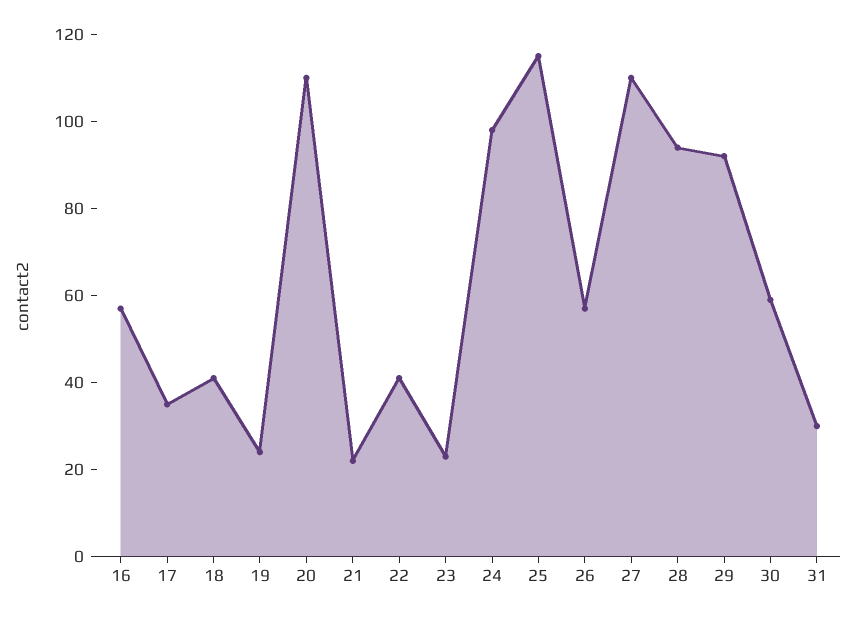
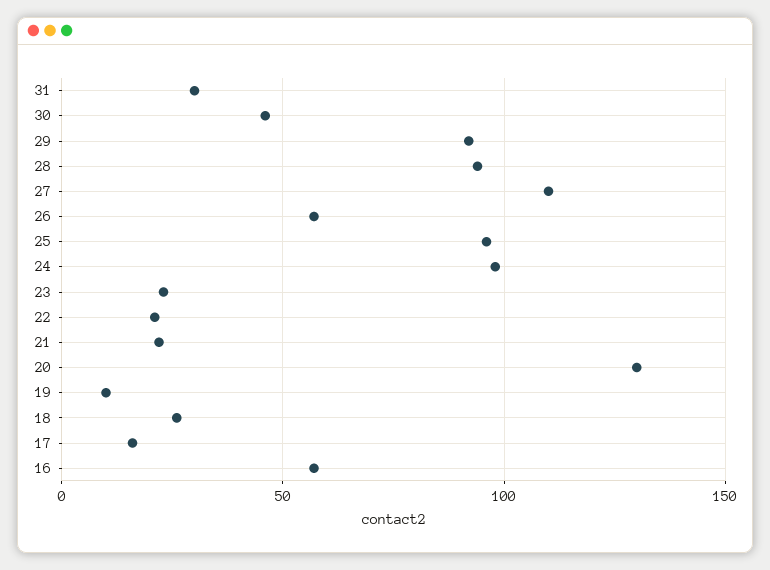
17: 35 -> 15
18: 40 -> 25
19: 25 -> 10
20: 110 -> 130
22: 40 -> 20
25: 115 -> 95
30: 60 -> 45

